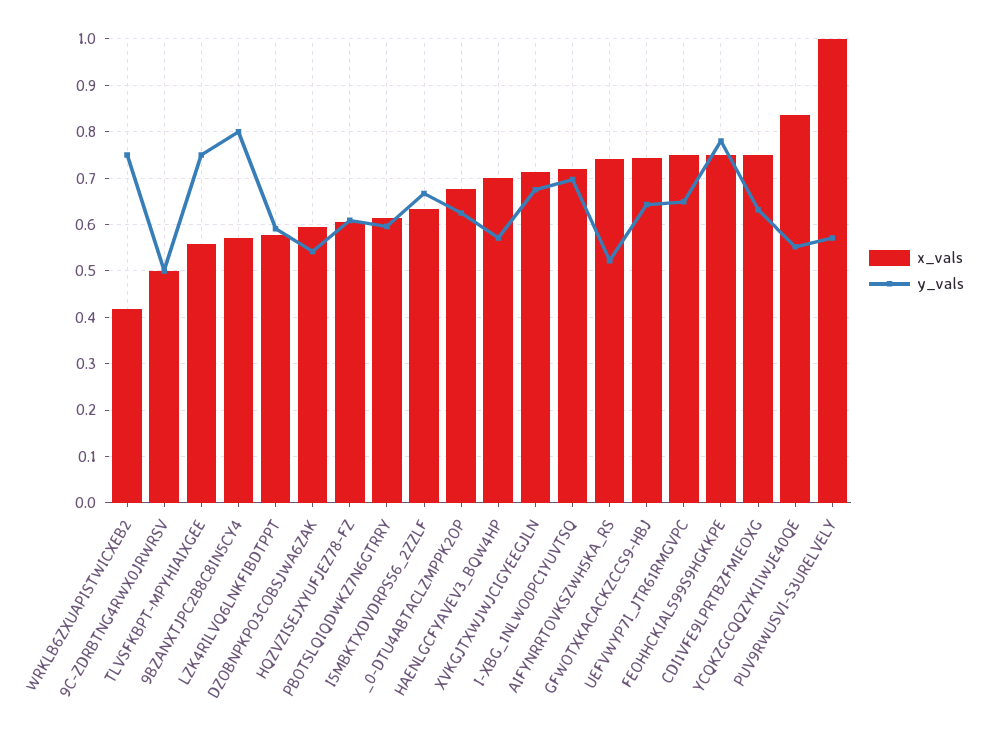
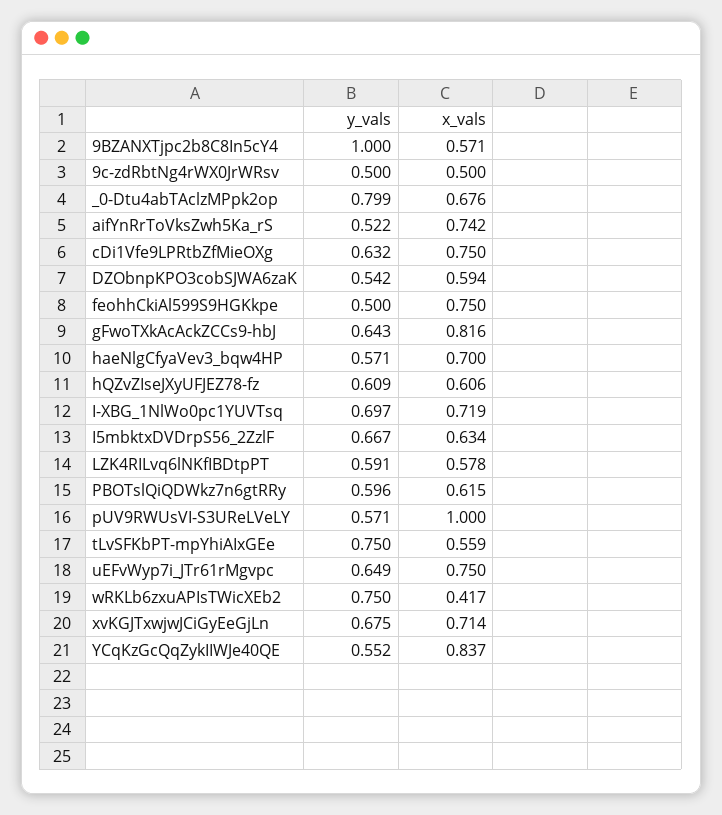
y_vals, 9BZANXTJPC2B8C8IN5CY4: 0.8 -> 1
y_vals, _0-DTU4ABTACLZMPPK2OP: 0.62 -> 0.799
x_vals, GFWOTXKACACKZCCS9-HBJ: 0.74 -> 0.816
y_vals, FEOHHCKIAL599S9HGKKPE: 0.78 -> 0.5

